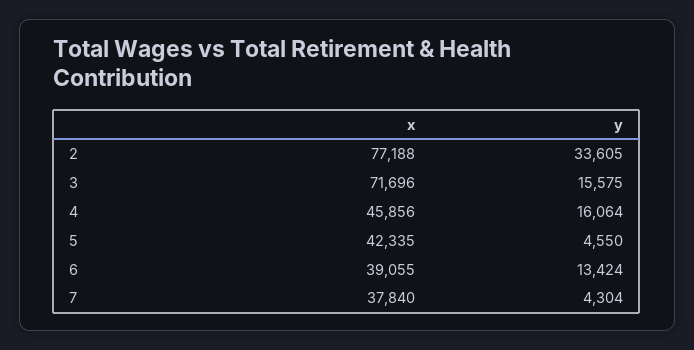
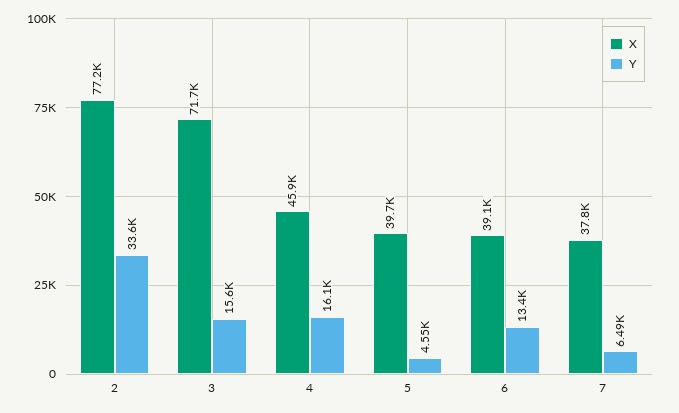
x, 5: 42335 -> 39700
y, 7: 4304 -> 6490

